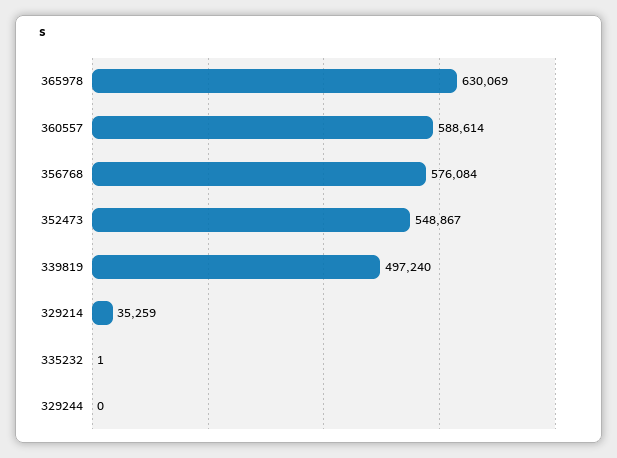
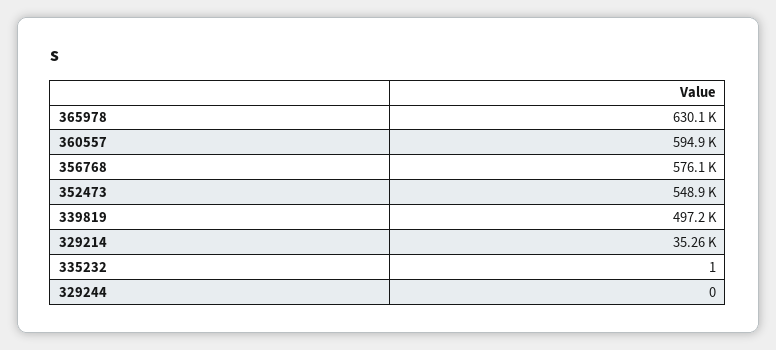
360557: 588614 -> 594900

